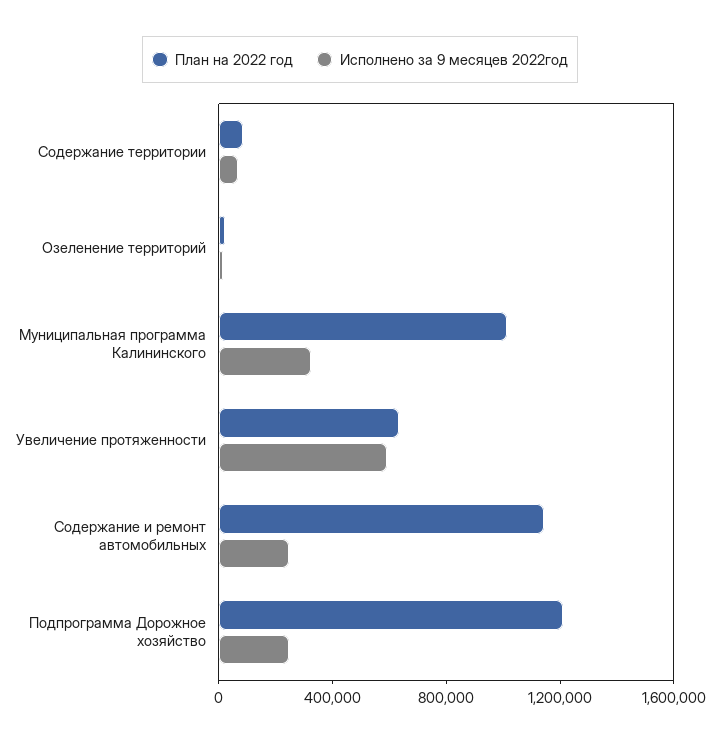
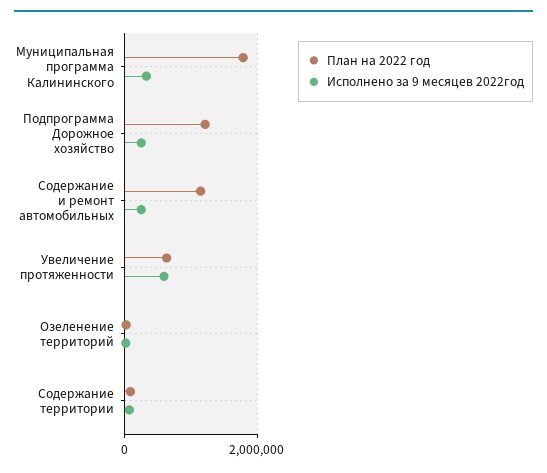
План на 2022 год, Муниципальная программа Калининского: 1000000 -> 1800000

